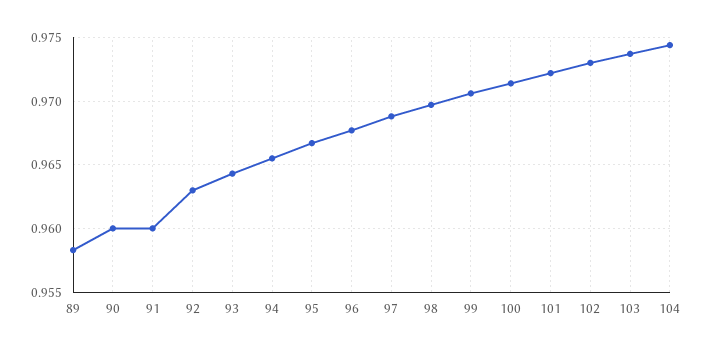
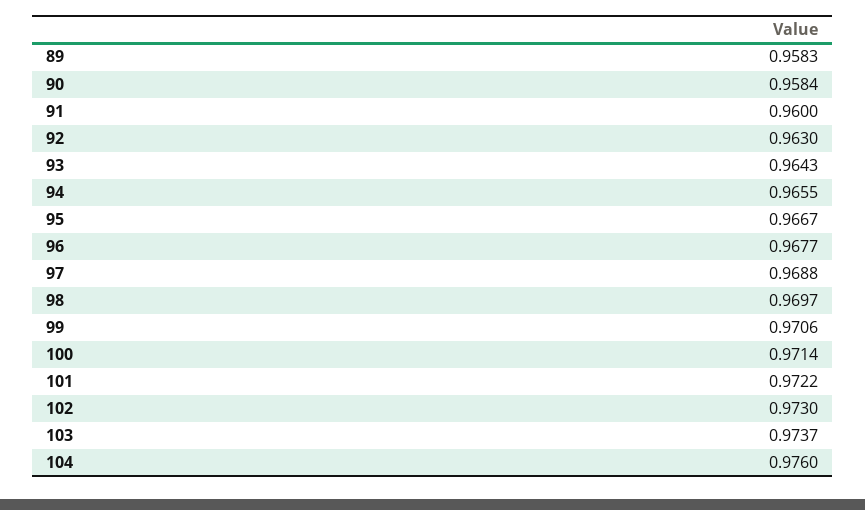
90: 0.96 -> 0.9584
104: 0.9745 -> 0.976

